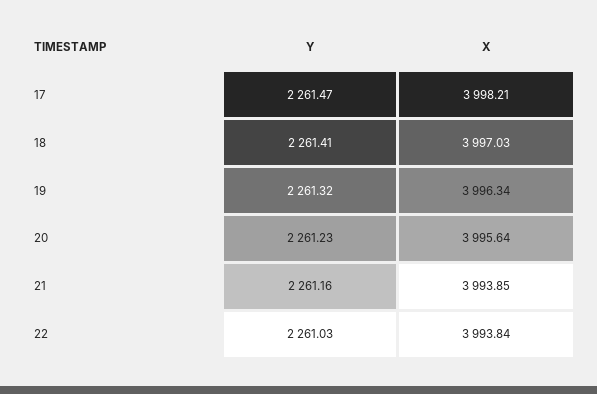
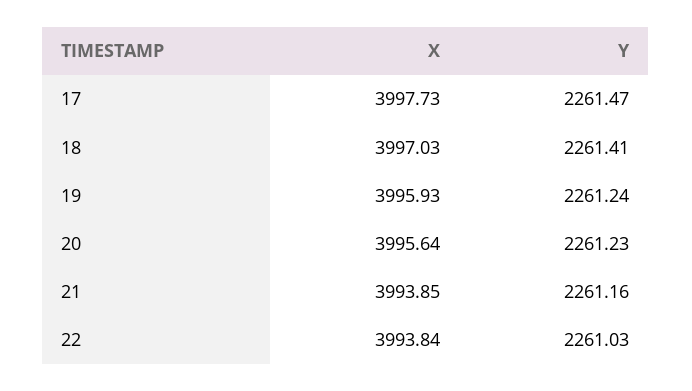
X, 17: 3998.21 -> 3997.73
Y, 19: 2261.32 -> 2261.24
X, 19: 3996.34 -> 3995.93

